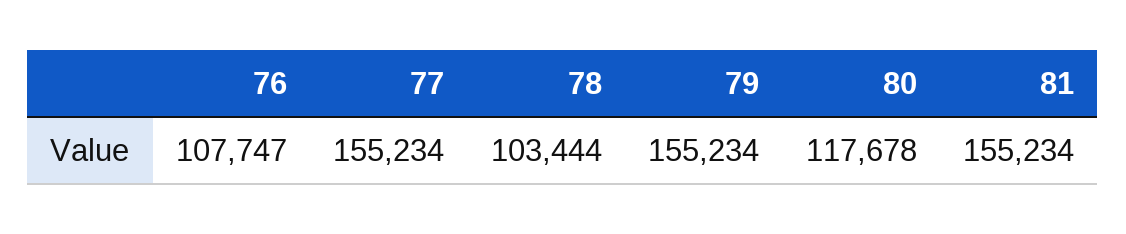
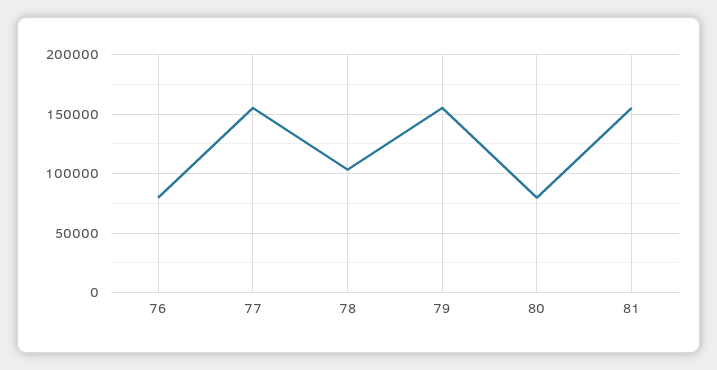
76: 107747 -> 80000
80: 117678 -> 80000

